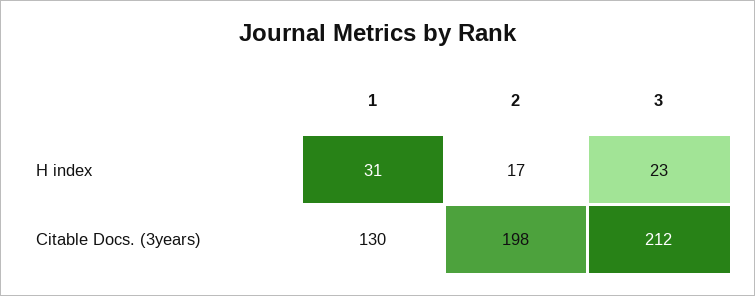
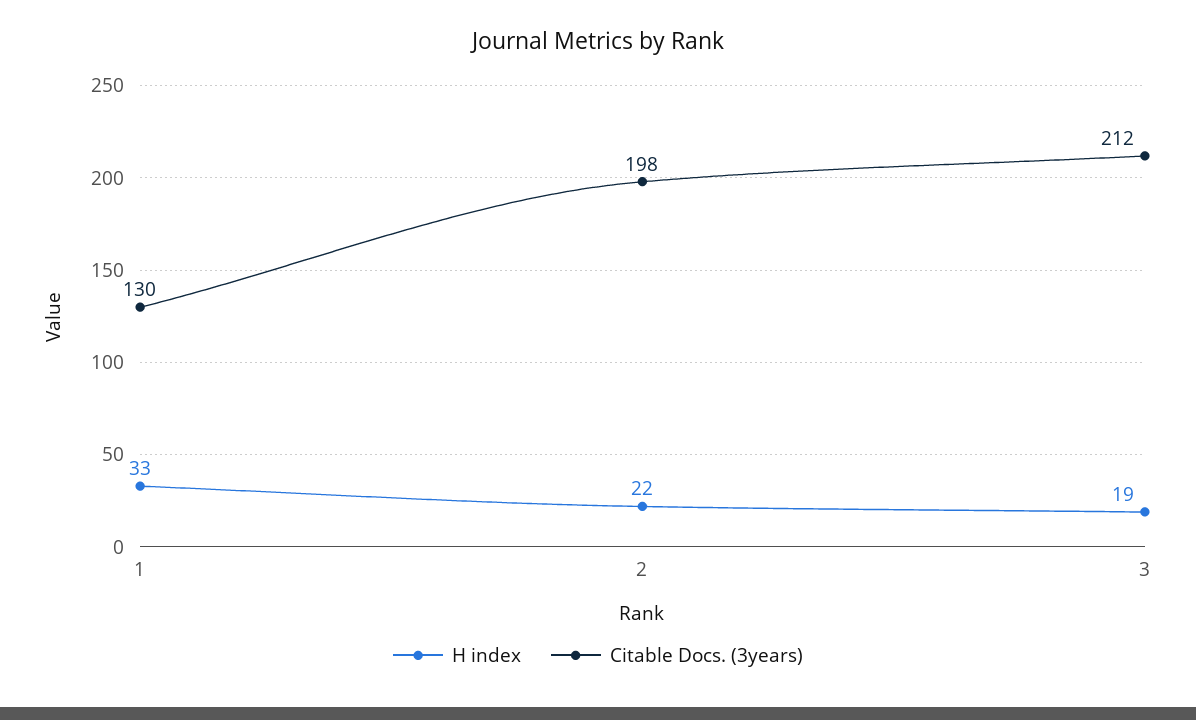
H index, 1: 31 -> 33
H index, 2: 17 -> 22
H index, 3: 23 -> 19

